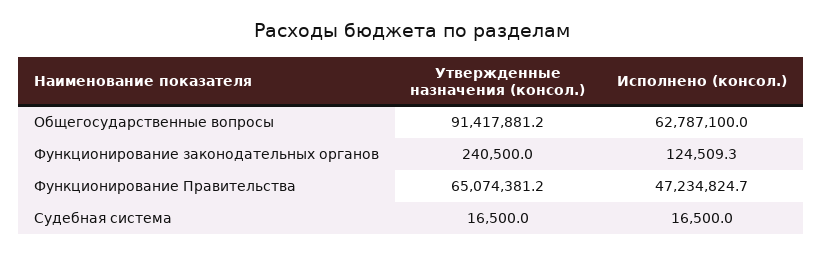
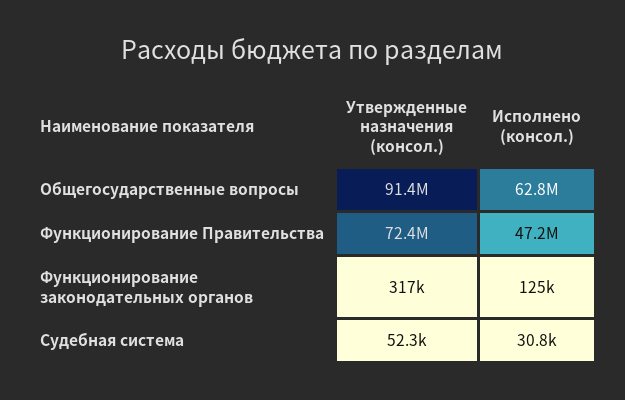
Утвержденные назначения (консол.), Функционирование законодательных органов: 240500 -> 317000
Утвержденные назначения (консол.), Функционирование Правительства: 65074381.2 -> 72400000
Утвержденные назначения (консол.), Судебная система: 16500 -> 52300
Исполнено (консол.), Судебная система: 16500 -> 30800

